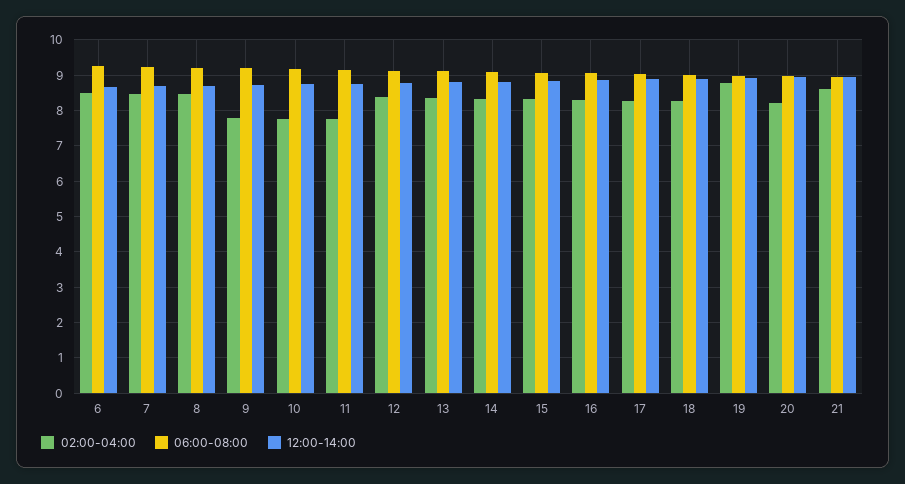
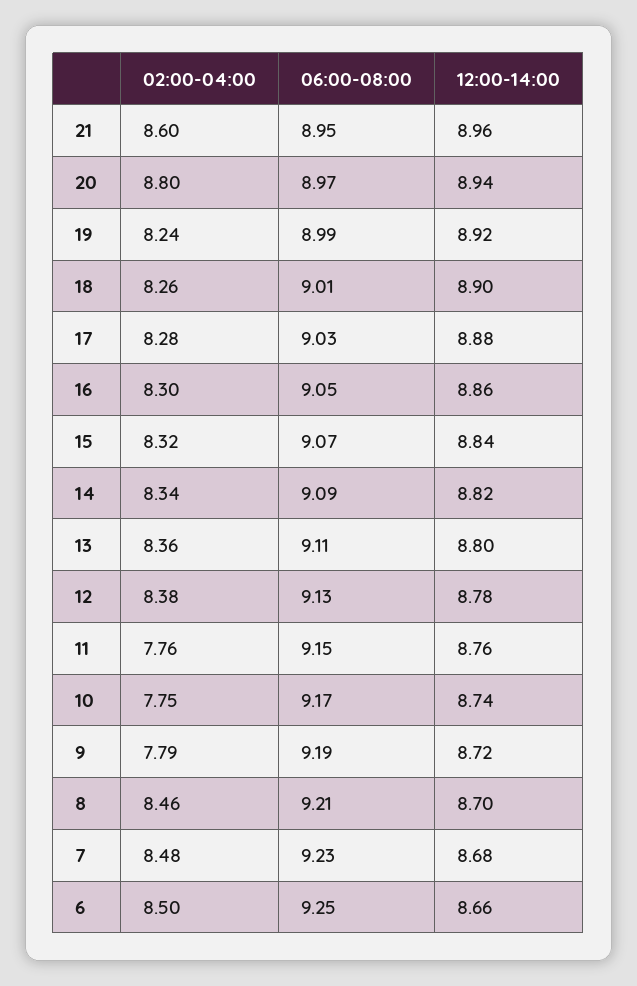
02:00-04:00, 19: 8.8 -> 8.24
02:00-04:00, 20: 8.2 -> 8.8

